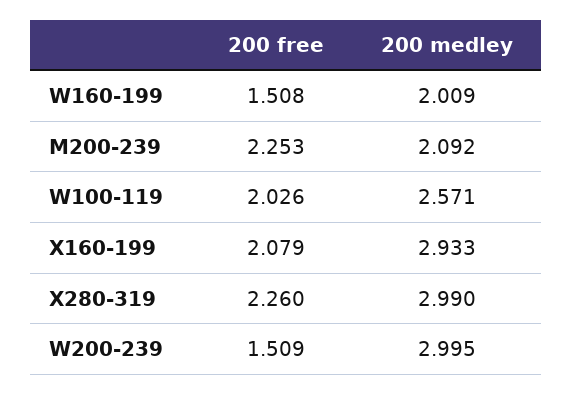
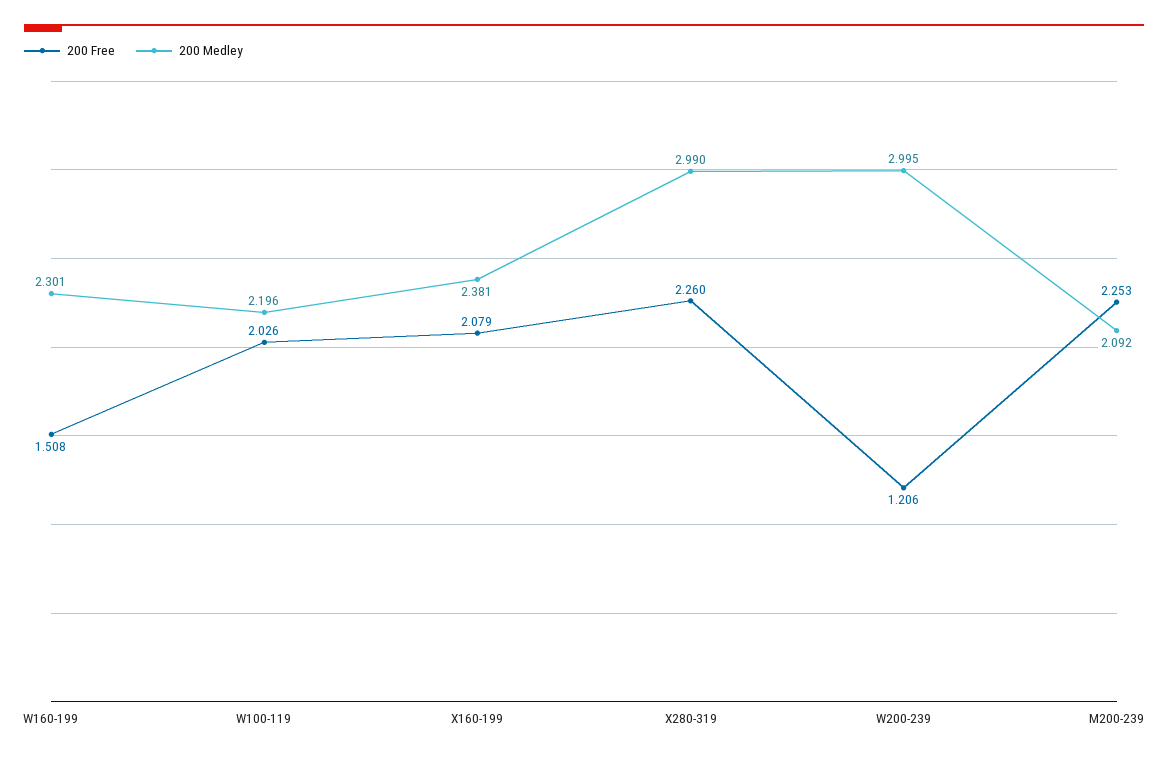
200 medley, W160-199: 2.009 -> 2.301
200 medley, W100-119: 2.571 -> 2.196
200 medley, X160-199: 2.933 -> 2.381
200 free, W200-239: 1.509 -> 1.206

